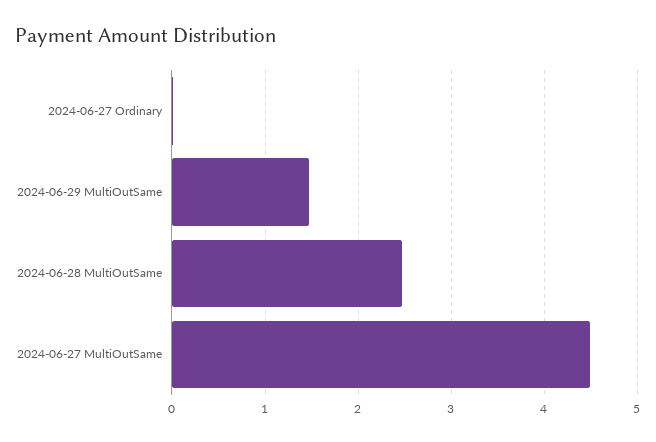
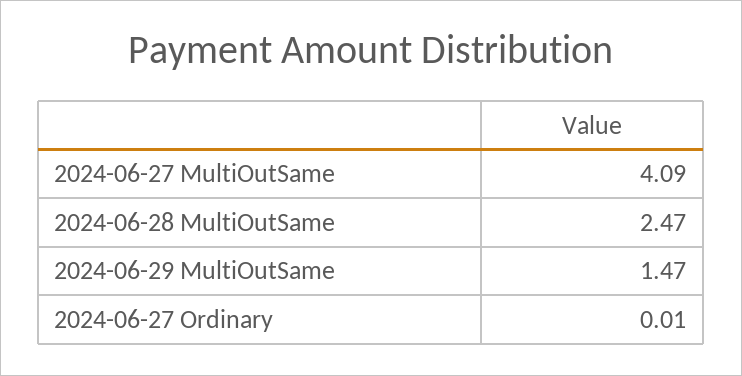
2024-06-27 MultiOutSame: 4.5 -> 4.09

